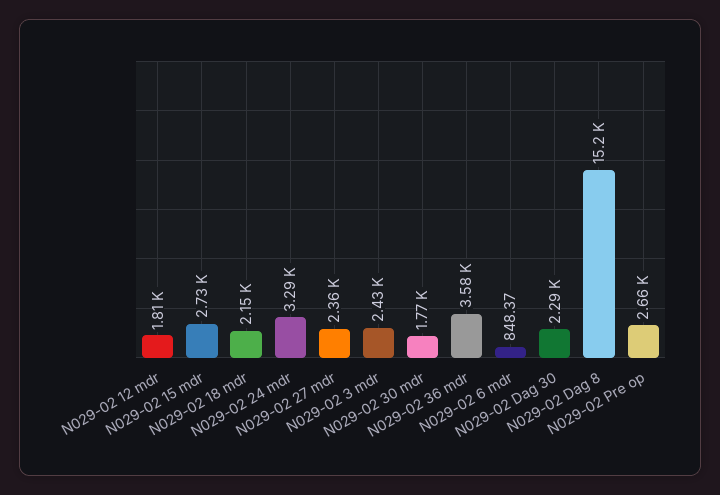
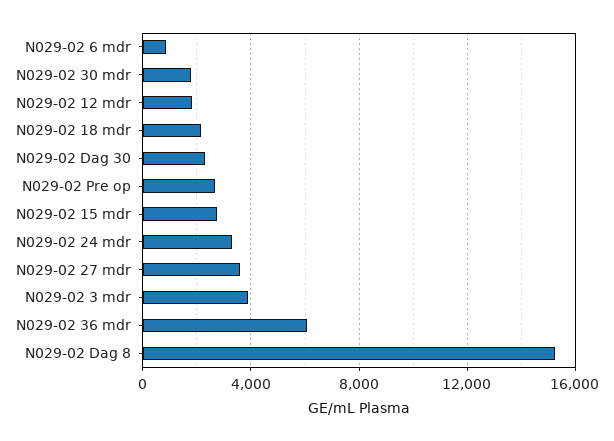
N029-02 27 mdr: 2360 -> 3500
N029-02 3 mdr: 2430 -> 4000
N029-02 36 mdr: 3580 -> 6000

